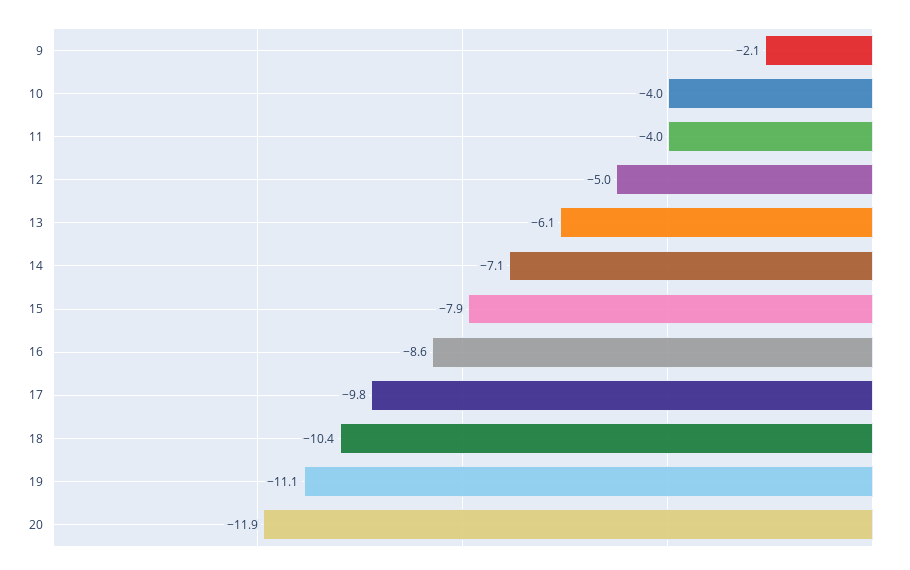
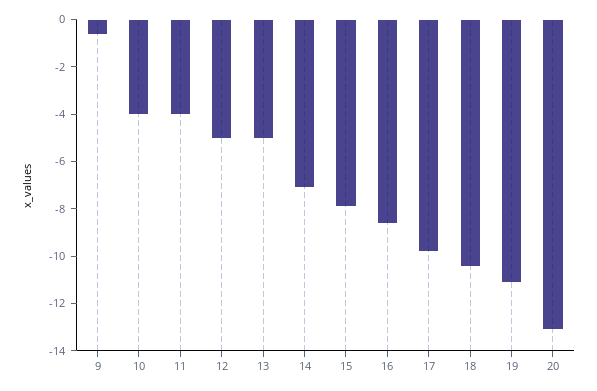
9: -2.1 -> -0.5
13: -6.1 -> -5
20: -11.9 -> -13

